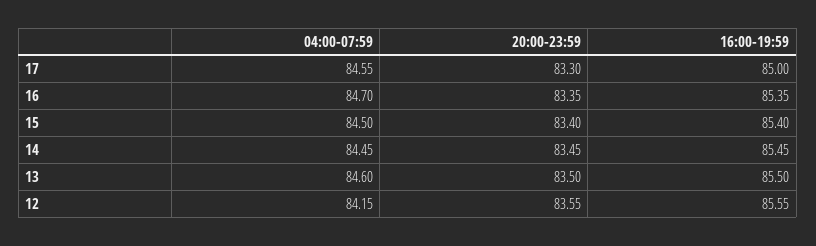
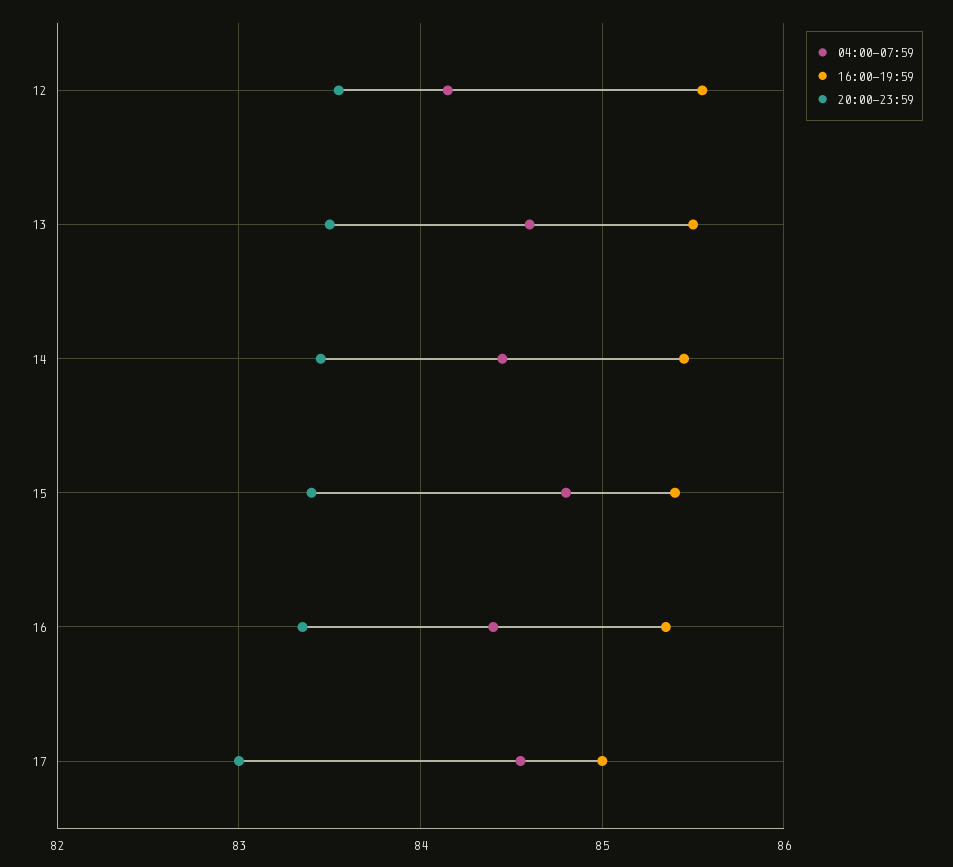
20:00-23:59, 17: 83.3 -> 83
04:00-07:59, 16: 84.7 -> 84.4
04:00-07:59, 15: 84.5 -> 84.8

